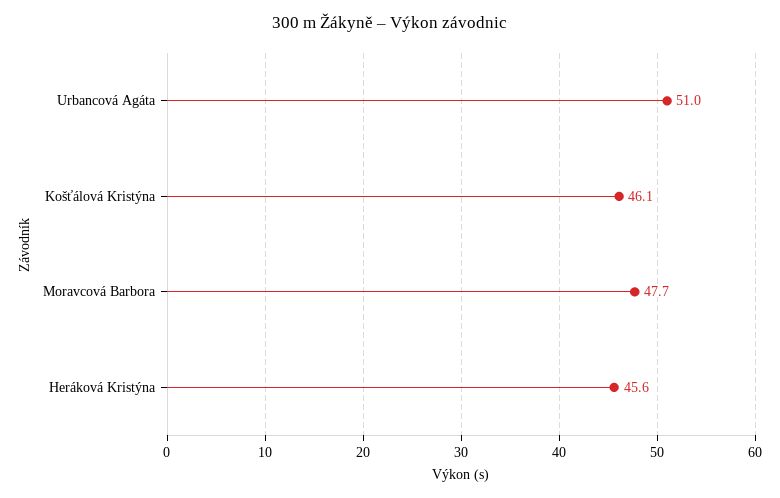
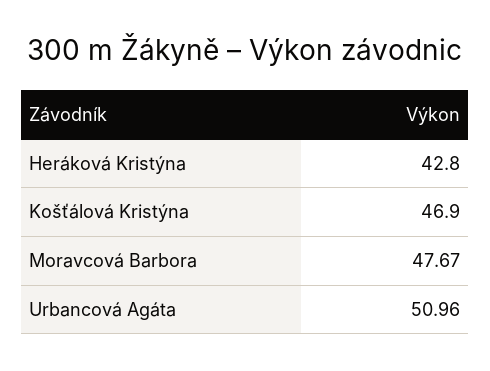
Košťálová Kristýna: 46.1 -> 46.9
Heráková Kristýna: 45.6 -> 42.8

